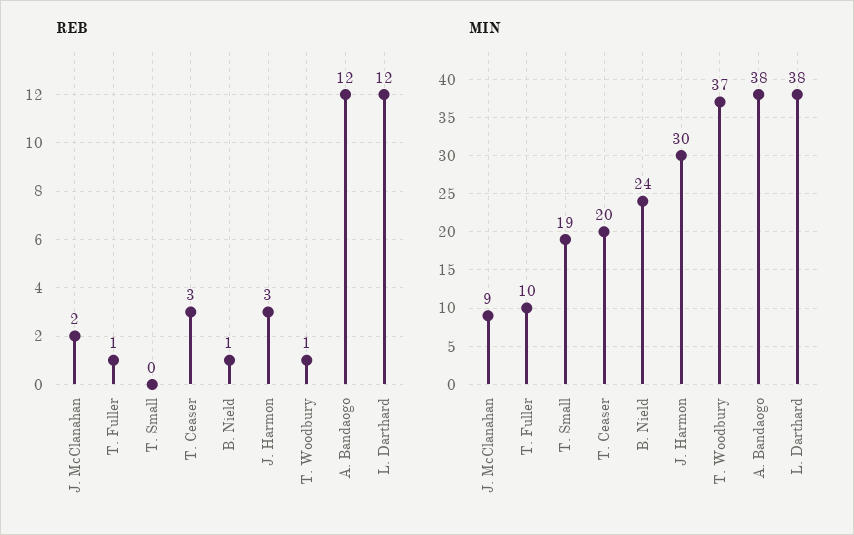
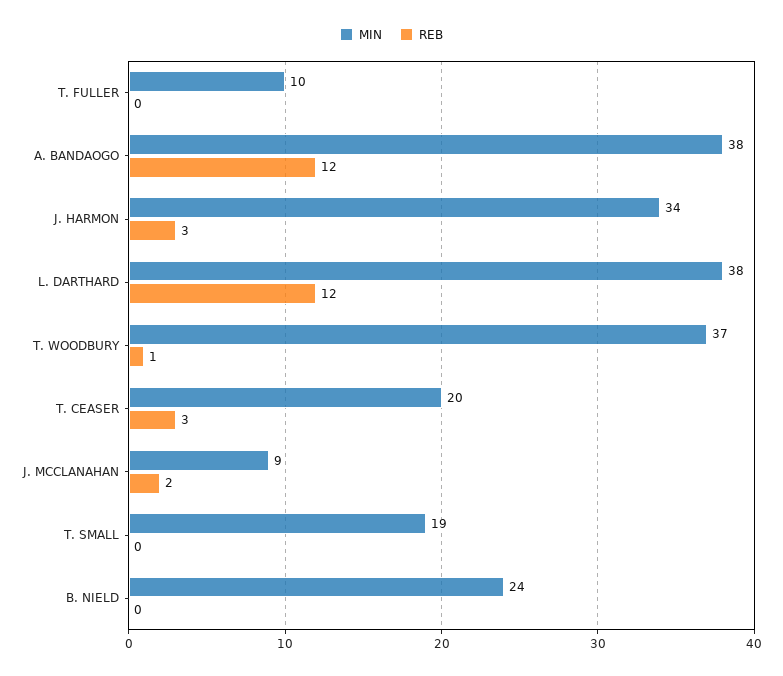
REB, T. Fuller: 1 -> 0
REB, B. Nield: 1 -> 0
MIN, J. Harmon: 30 -> 34

